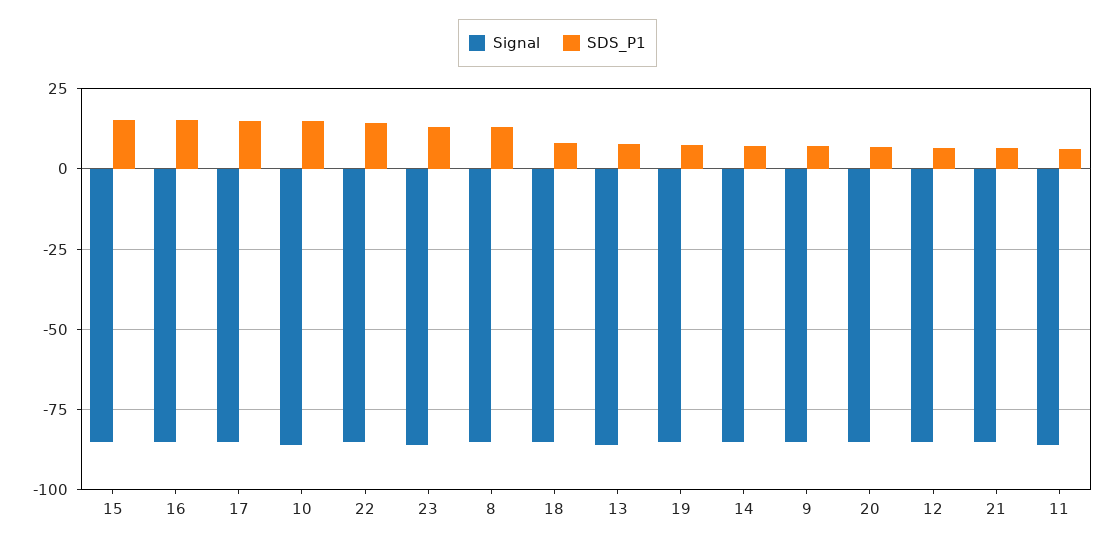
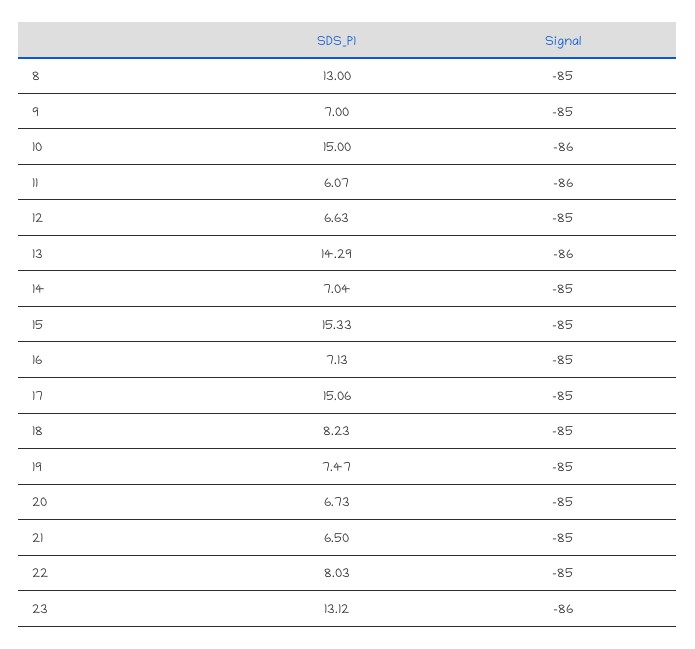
SDS_P1, 16: 15 -> 7.13
SDS_P1, 22: 15 -> 8.03
SDS_P1, 13: 7.5 -> 14.29

